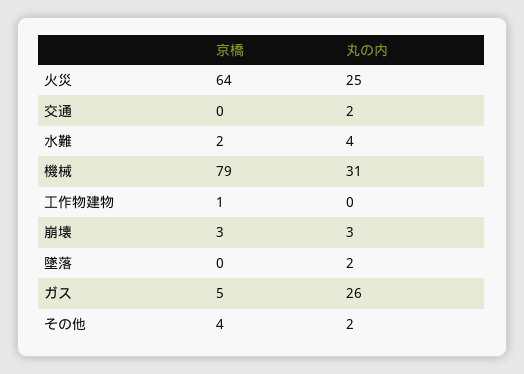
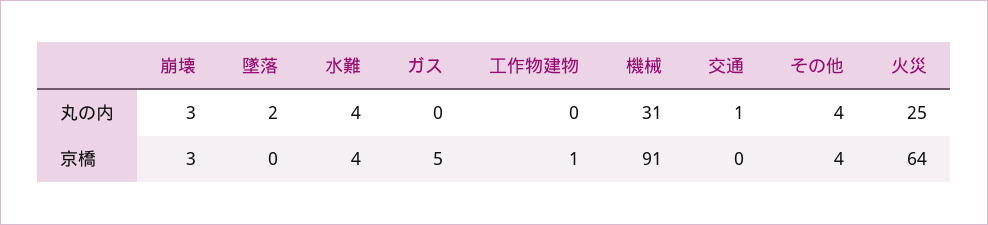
丸の内, 交通: 2 -> 1
京橋, 水難: 2 -> 4
京橋, 機械: 79 -> 91
丸の内, ガス: 26 -> 0
丸の内, その他: 2 -> 4

